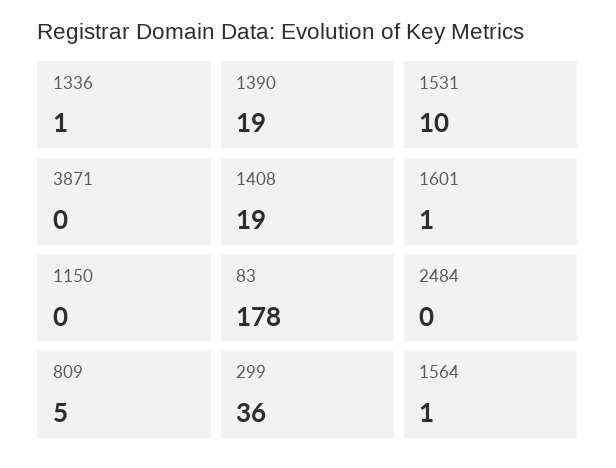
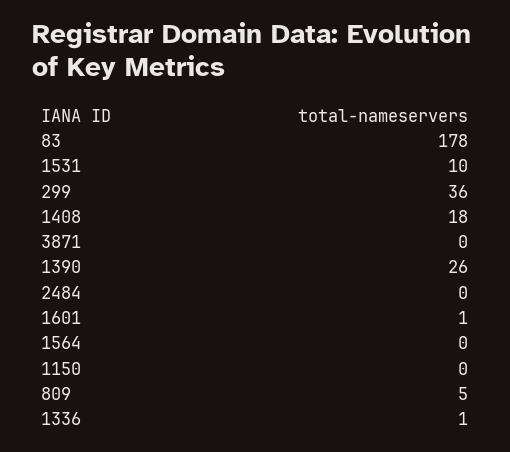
1390: 19 -> 26
1408: 19 -> 18
1564: 1 -> 0

